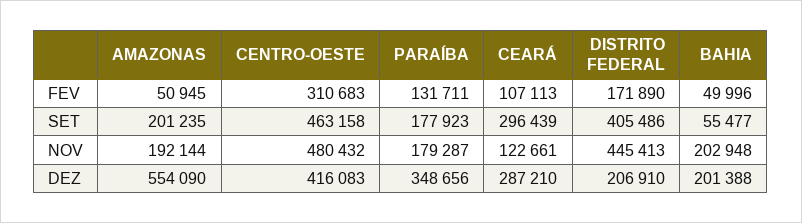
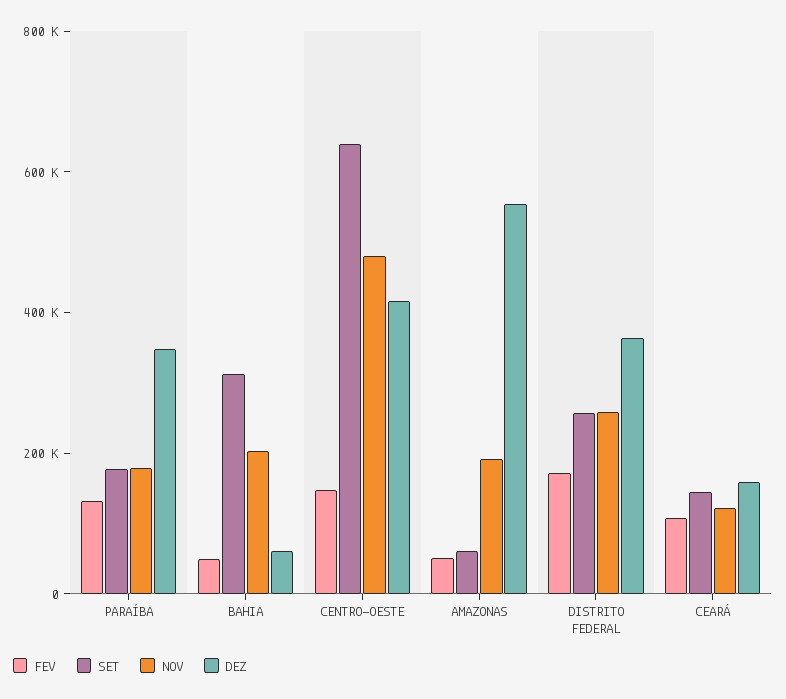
FEV, CENTRO-OESTE: 310683 -> 150000
SET, AMAZONAS: 201235 -> 50000
SET, CENTRO-OESTE: 463158 -> 650000
SET, CEARÁ: 296439 -> 150000
SET, DISTRITO FEDERAL: 405486 -> 250000
SET, BAHIA: 55477 -> 300000
NOV, DISTRITO FEDERAL: 445413 -> 250000
DEZ, CEARÁ: 287210 -> 150000
DEZ, DISTRITO FEDERAL: 206910 -> 350000
DEZ, BAHIA: 201388 -> 50000

